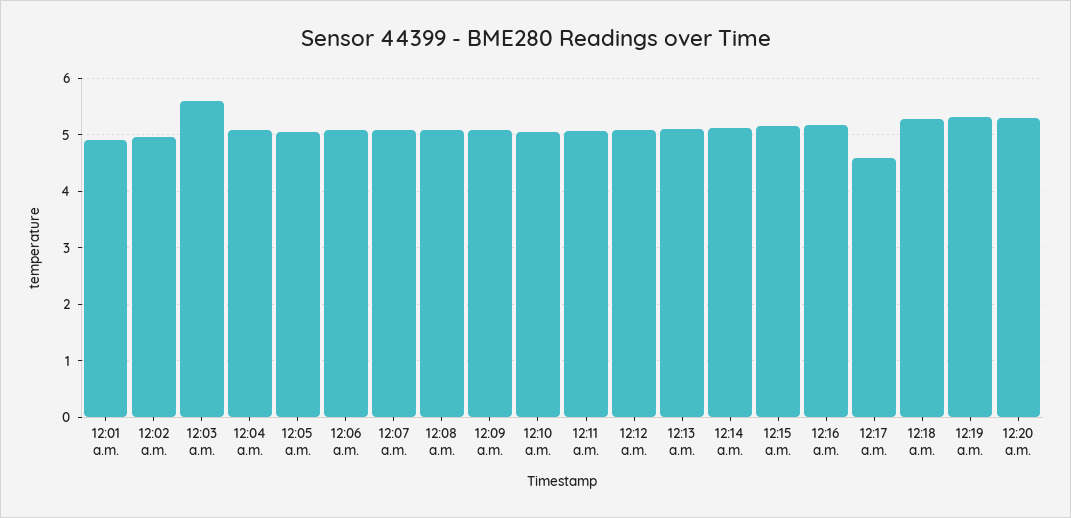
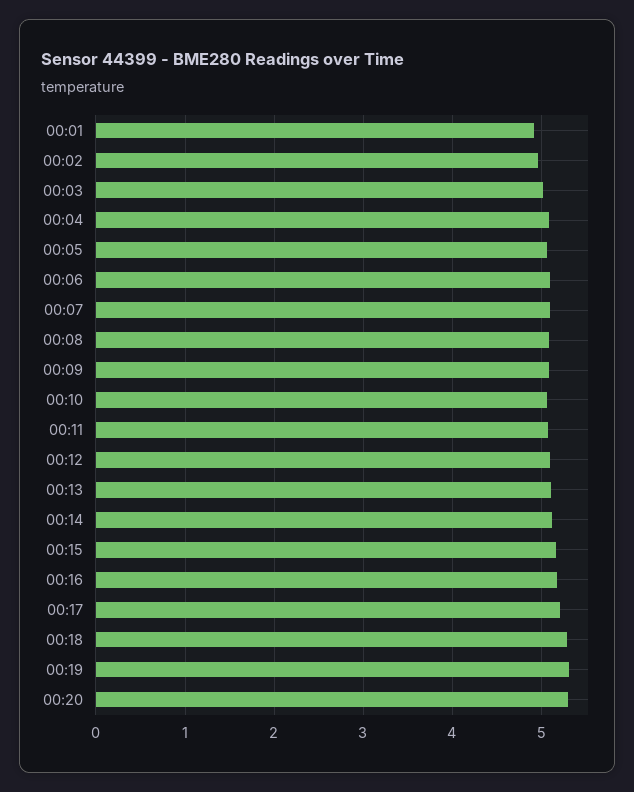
12:03 a.m.: 5.6 -> 5
12:17 a.m.: 4.6 -> 5.2

